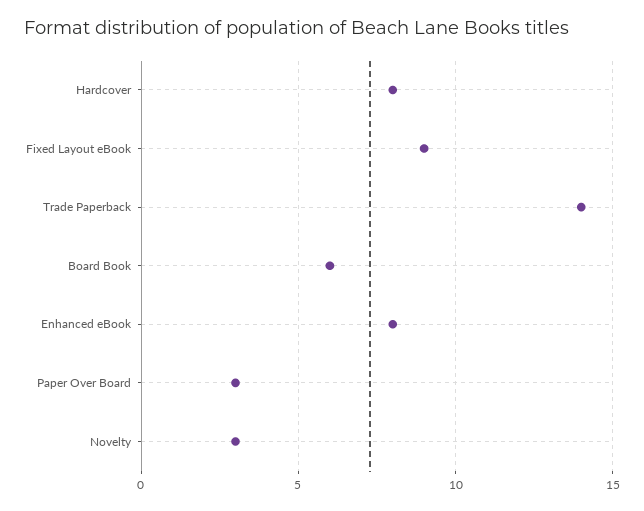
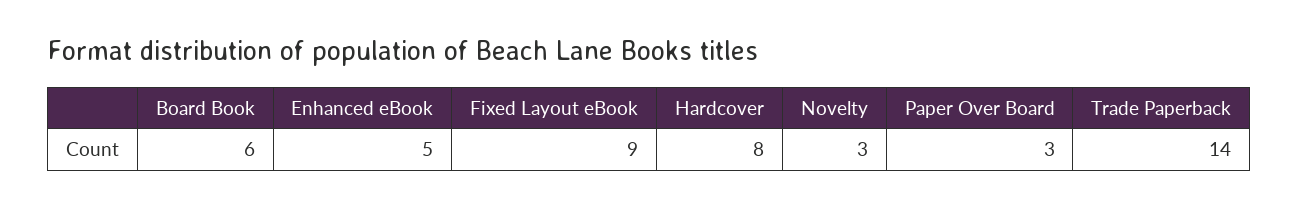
Enhanced eBook: 8 -> 5

